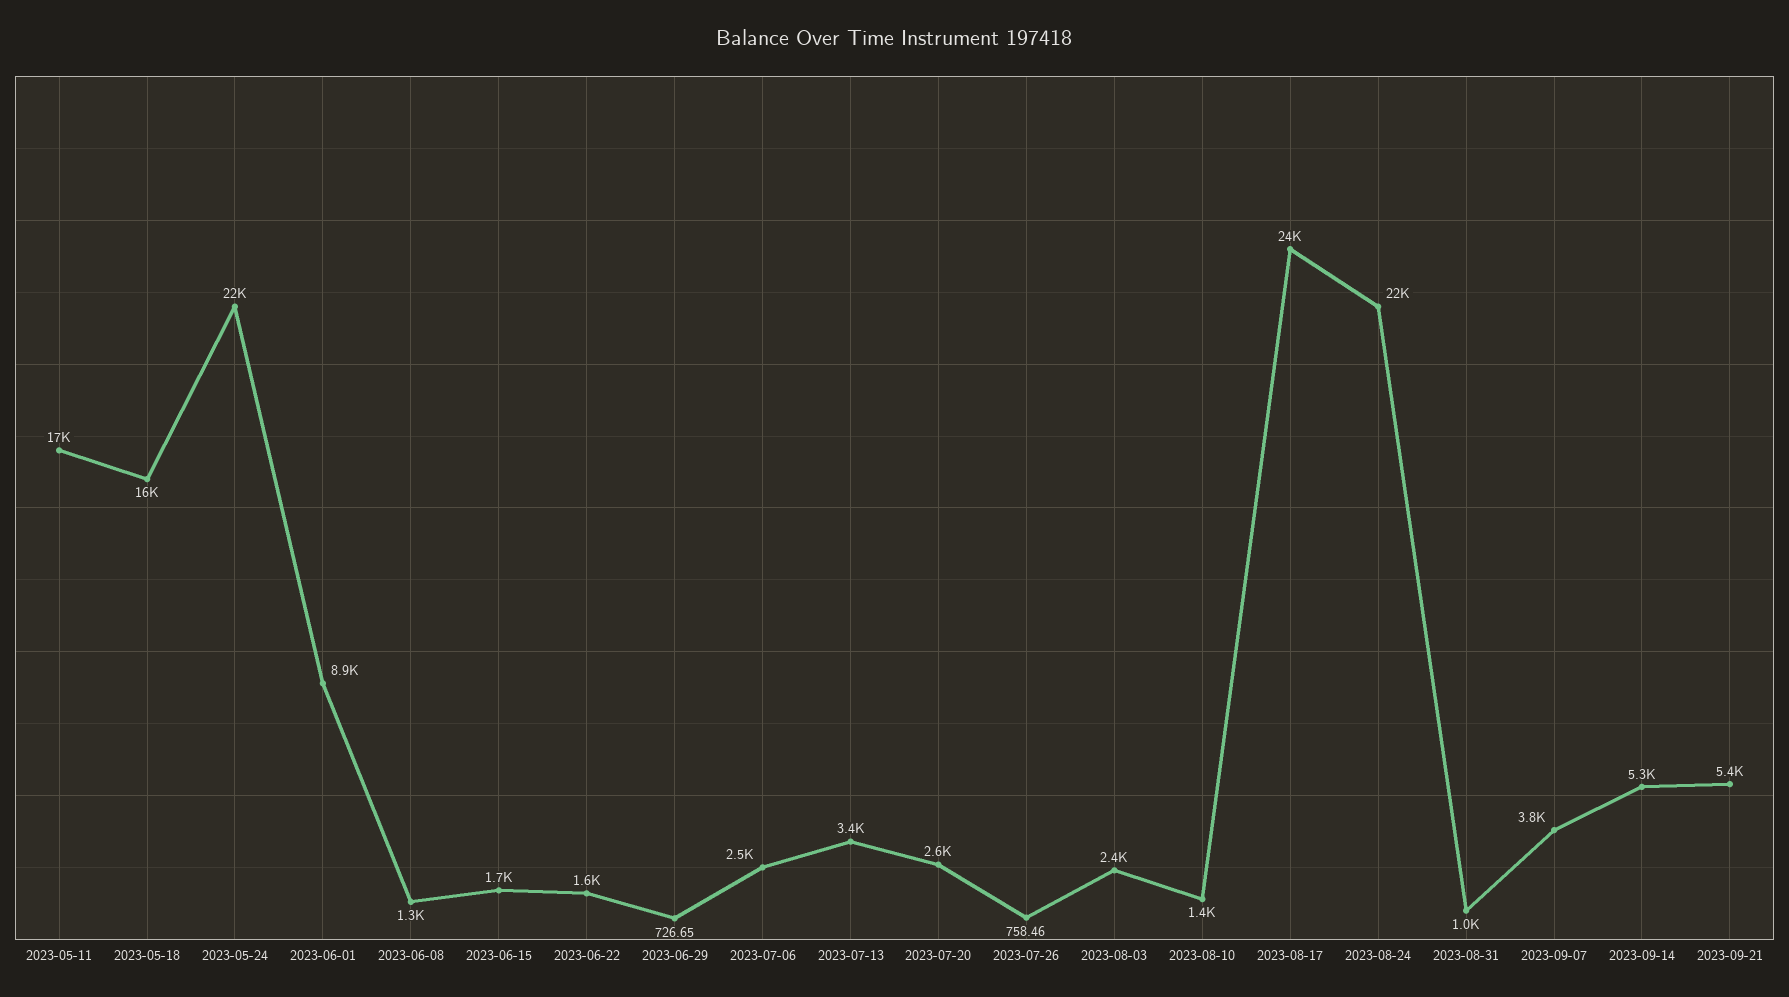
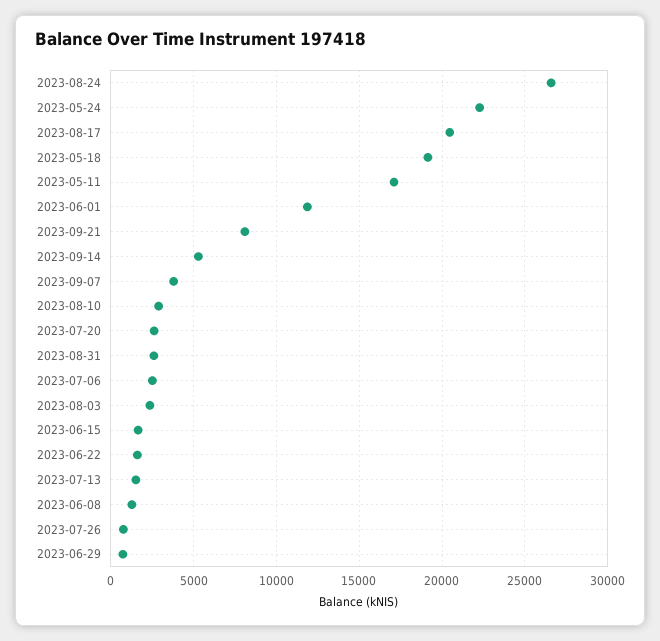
2023-05-18: 16000 -> 19000
2023-06-01: 8900 -> 12000
2023-07-13: 3400 -> 1500
2023-08-10: 1400 -> 3000
2023-08-17: 24000 -> 20500
2023-08-24: 22000 -> 26500
2023-08-31: 1000 -> 2500
2023-09-21: 5400 -> 8000

